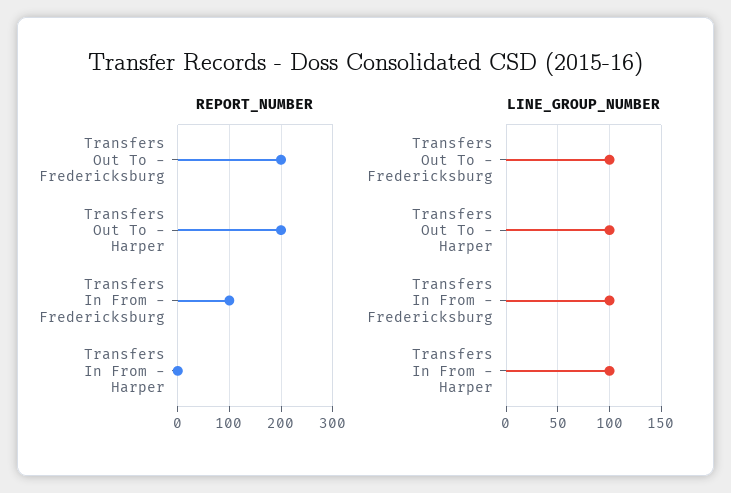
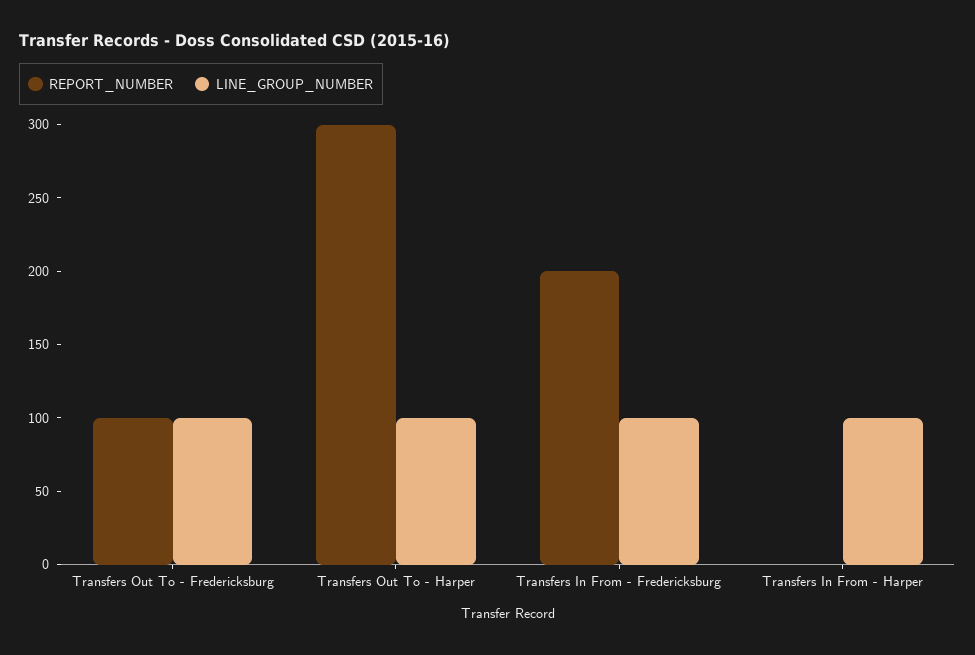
REPORT_NUMBER, Transfers Out To - Fredericksburg: 200 -> 100
REPORT_NUMBER, Transfers Out To - Harper: 200 -> 300
REPORT_NUMBER, Transfers In From - Fredericksburg: 100 -> 200

